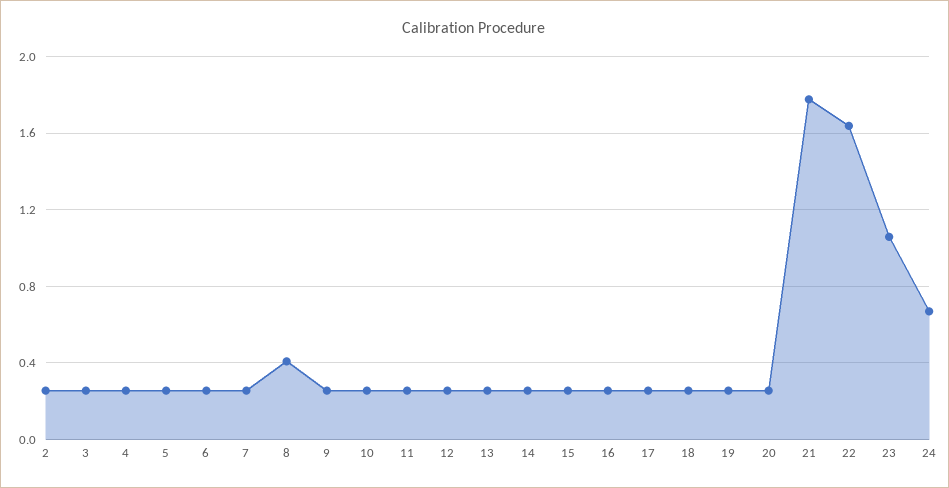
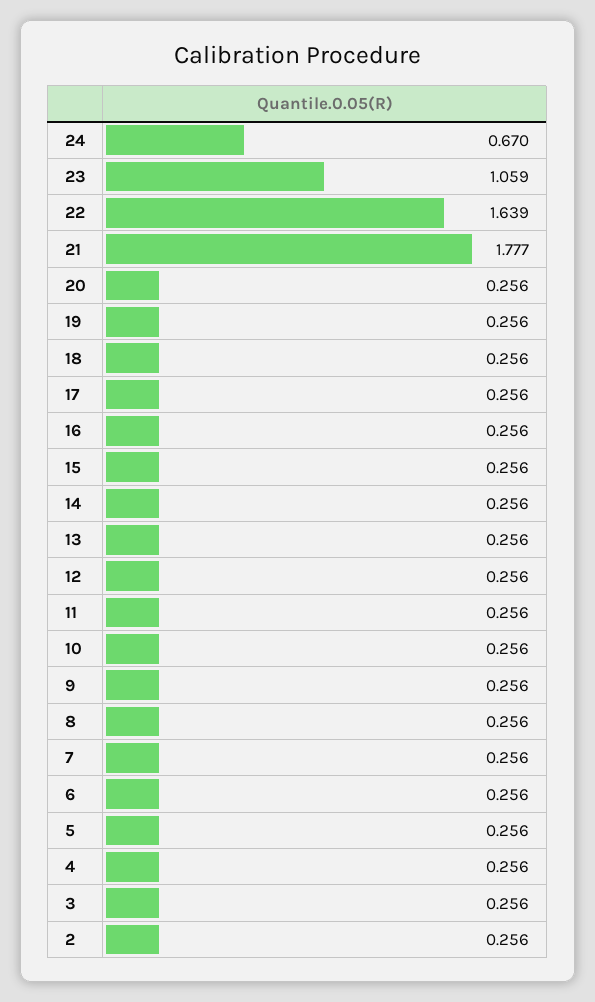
8: 0.4 -> 0.256

